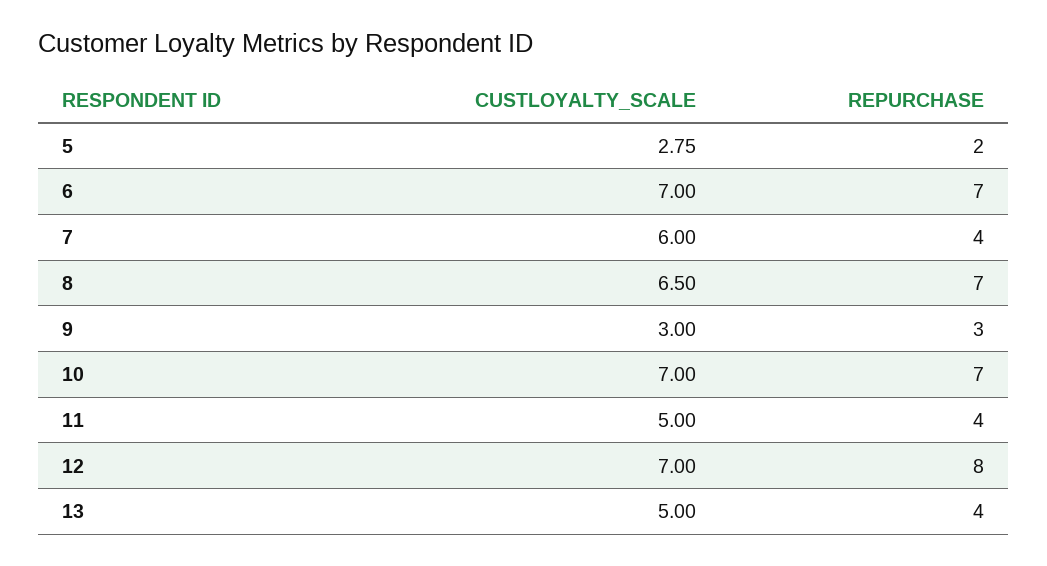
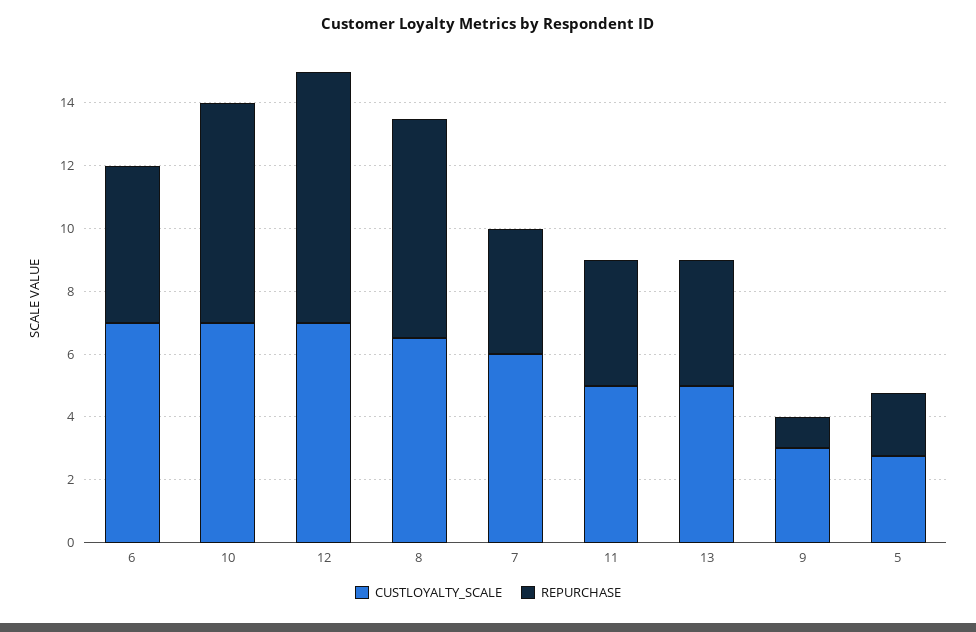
REPURCHASE, 6: 7 -> 5
REPURCHASE, 9: 3 -> 1

